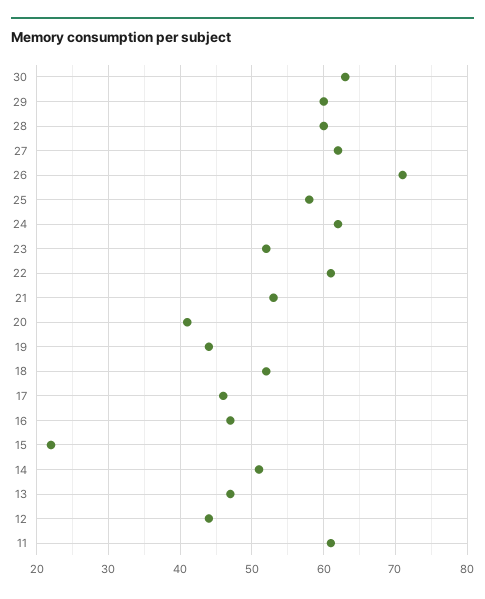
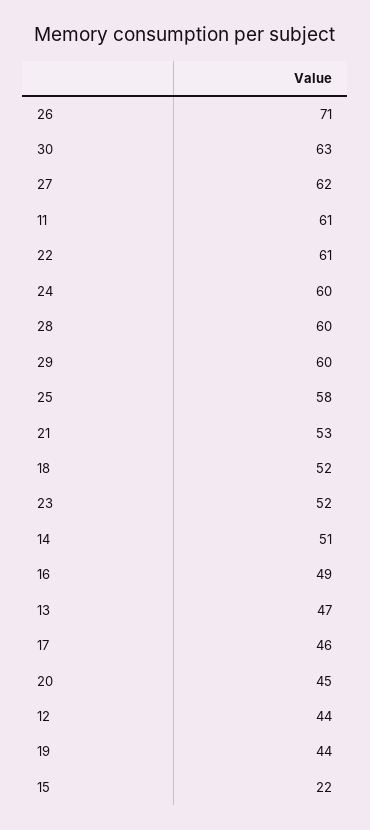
24: 62 -> 60
20: 41 -> 45
16: 47 -> 49

